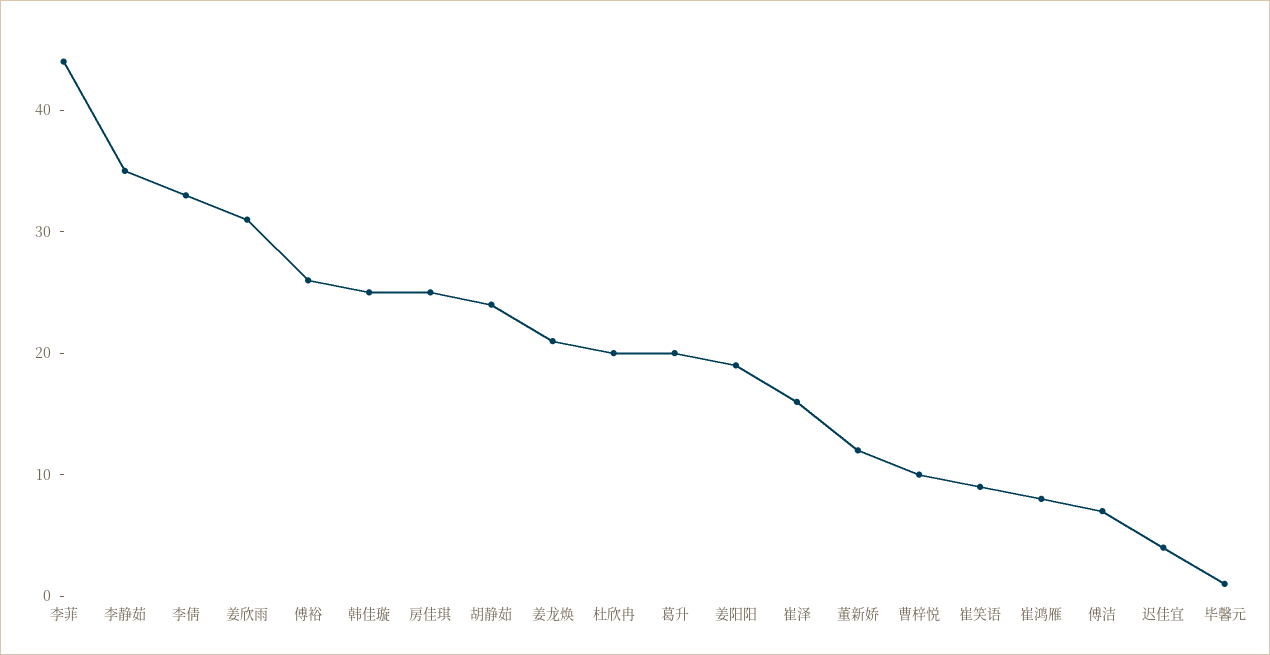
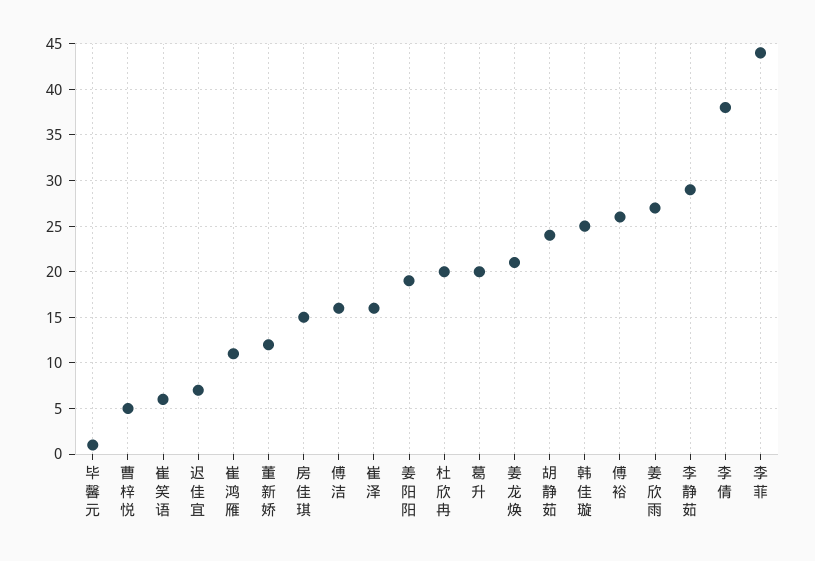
李静茹: 35 -> 29
李倩: 33 -> 38
姜欣雨: 31 -> 27
房佳琪: 25 -> 15
曹梓悦: 10 -> 5
崔笑语: 9 -> 6
崔鸿雁: 8 -> 11
傅洁: 7 -> 16
迟佳宜: 4 -> 7

